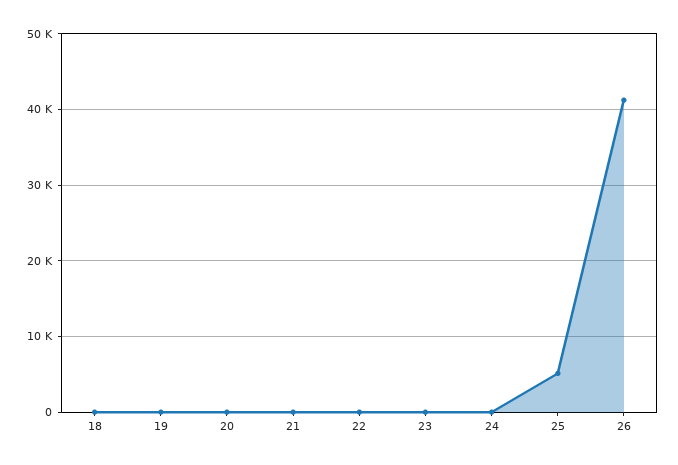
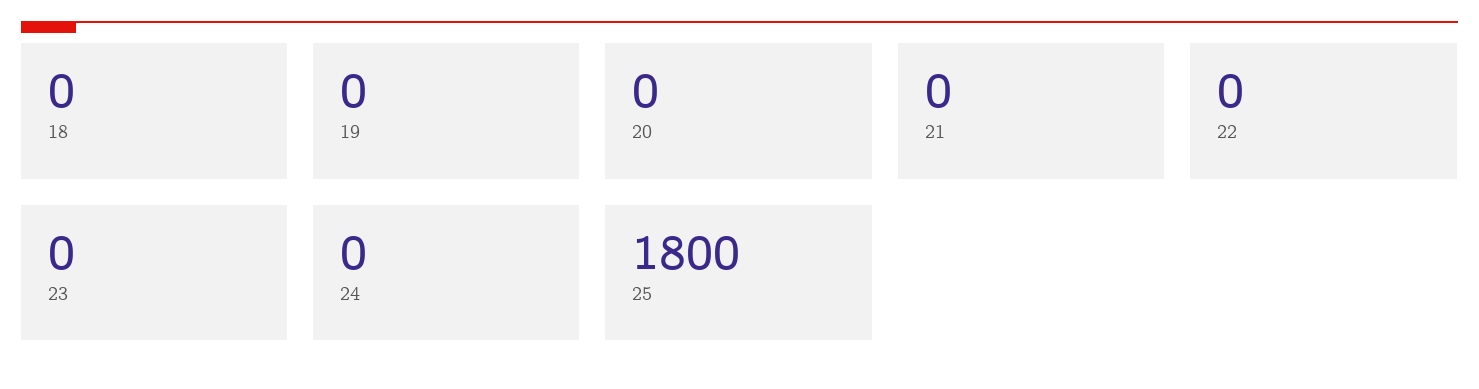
25: 5000 -> 1800
26: 41000 -> none

